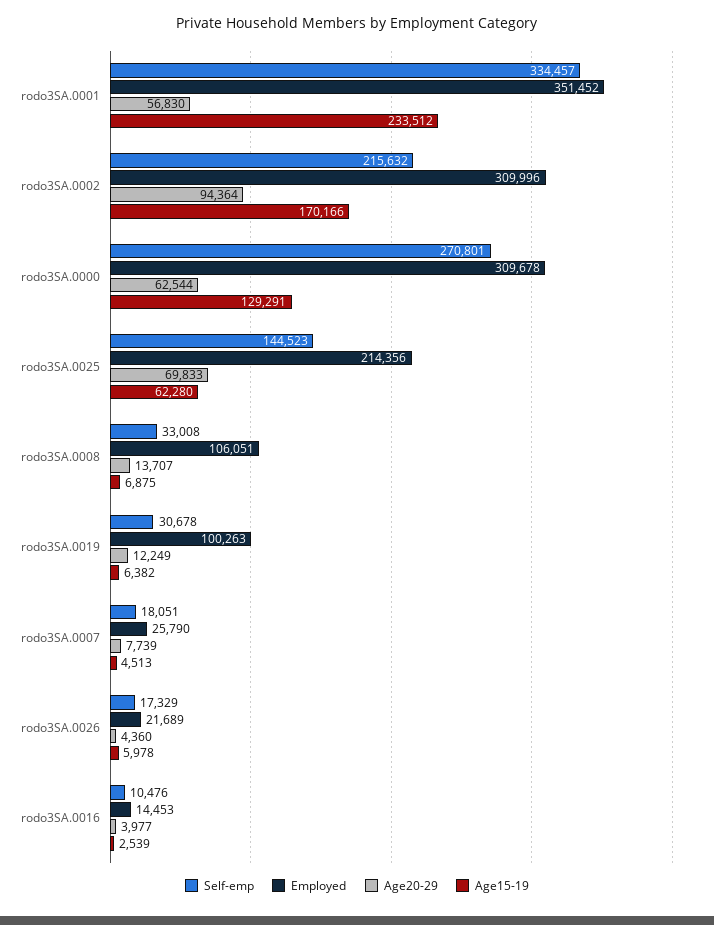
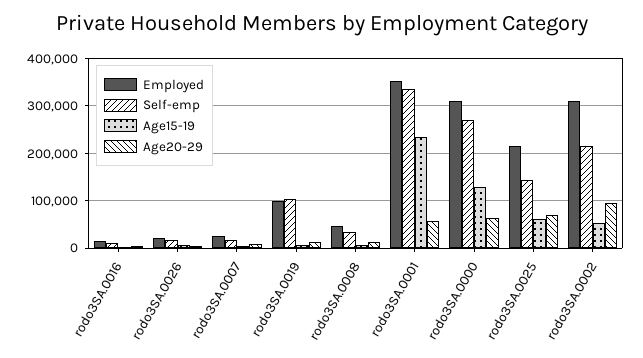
Age15-19, rodo3SA.0002: 170166 -> 60000
Employed, rodo3SA.0008: 106051 -> 40000
Self-emp, rodo3SA.0019: 30678 -> 100000

